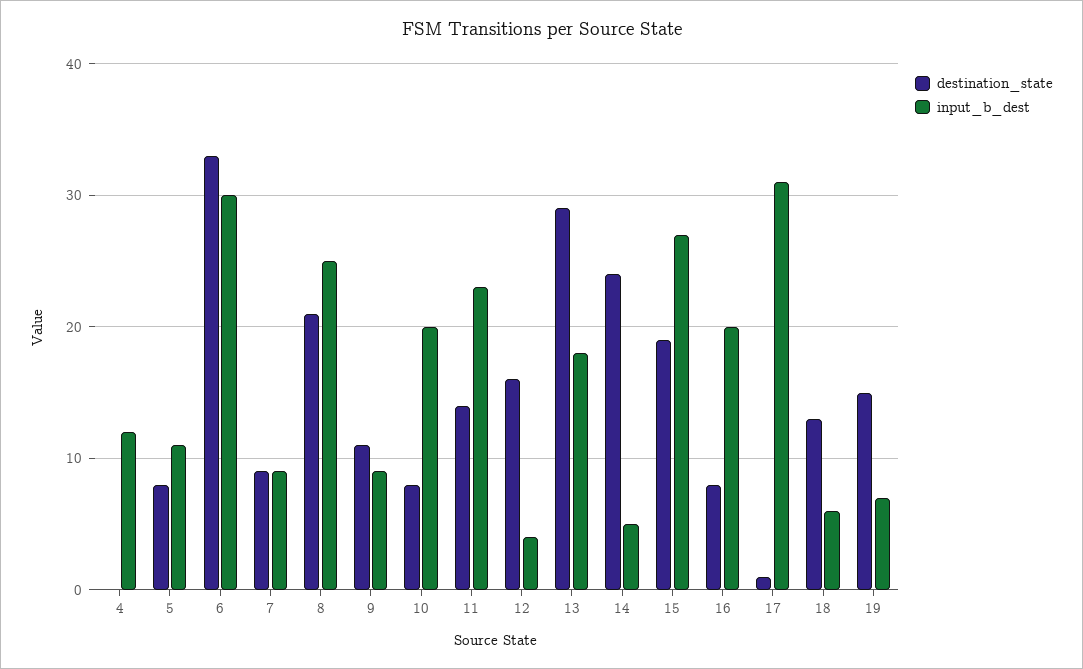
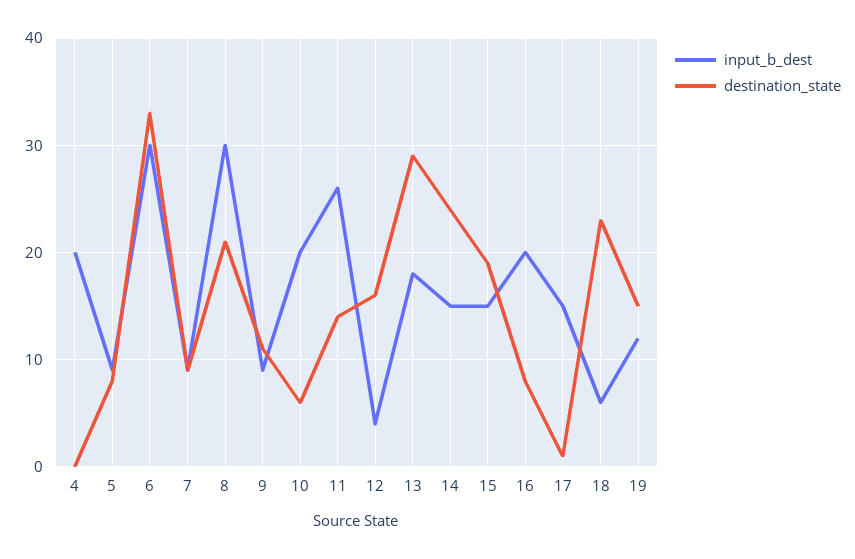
input_b_dest, 4: 12 -> 20
input_b_dest, 5: 11 -> 9
input_b_dest, 8: 25 -> 30
destination_state, 10: 8 -> 6
input_b_dest, 11: 23 -> 26
input_b_dest, 14: 5 -> 15
input_b_dest, 15: 27 -> 15
input_b_dest, 17: 31 -> 15
destination_state, 18: 13 -> 23
input_b_dest, 19: 7 -> 12

